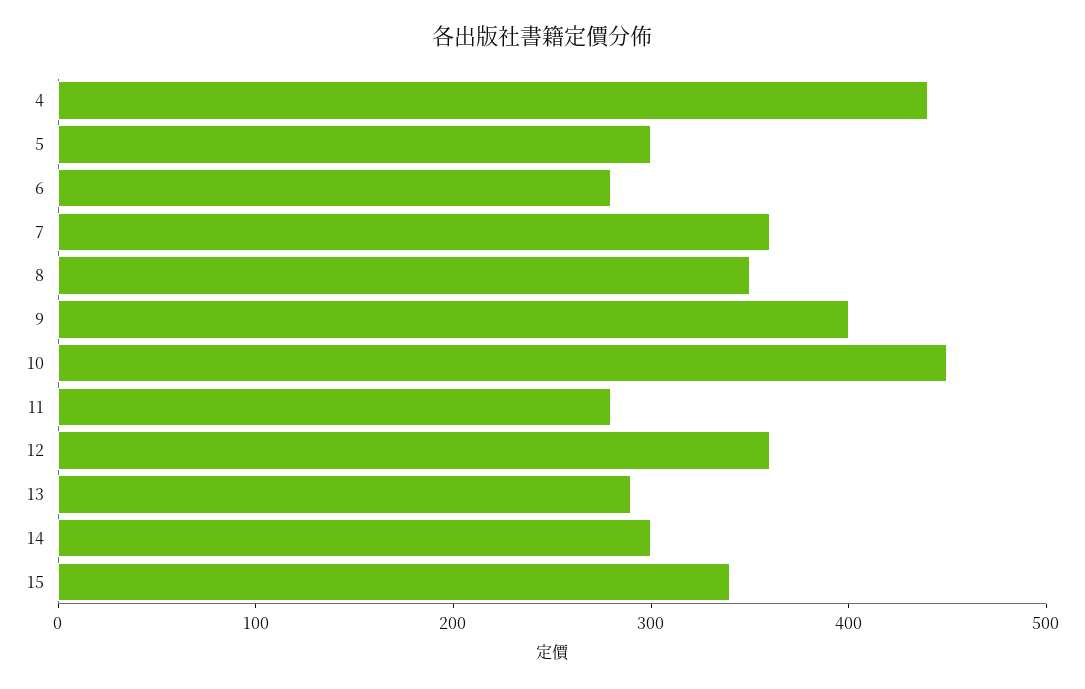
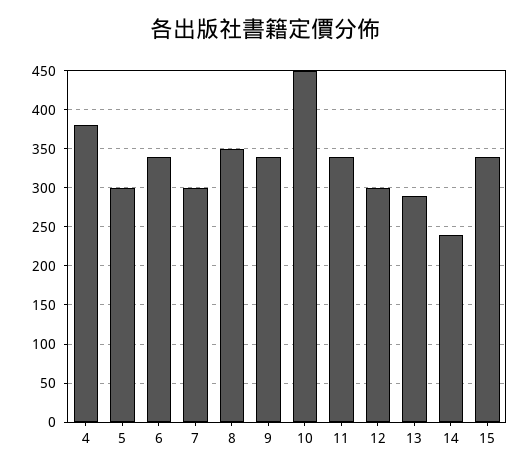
4: 440 -> 380
6: 280 -> 340
7: 360 -> 300
9: 400 -> 340
11: 280 -> 340
12: 360 -> 300
14: 300 -> 240

